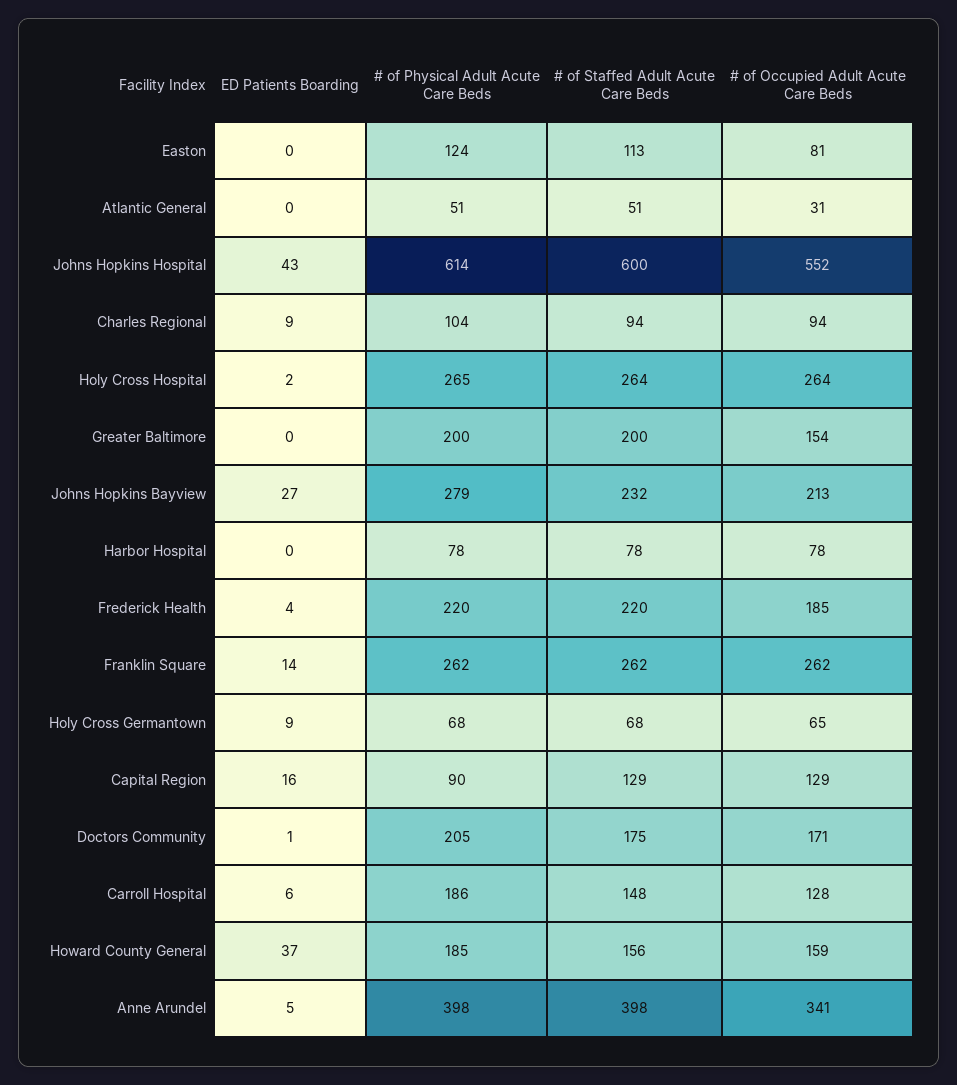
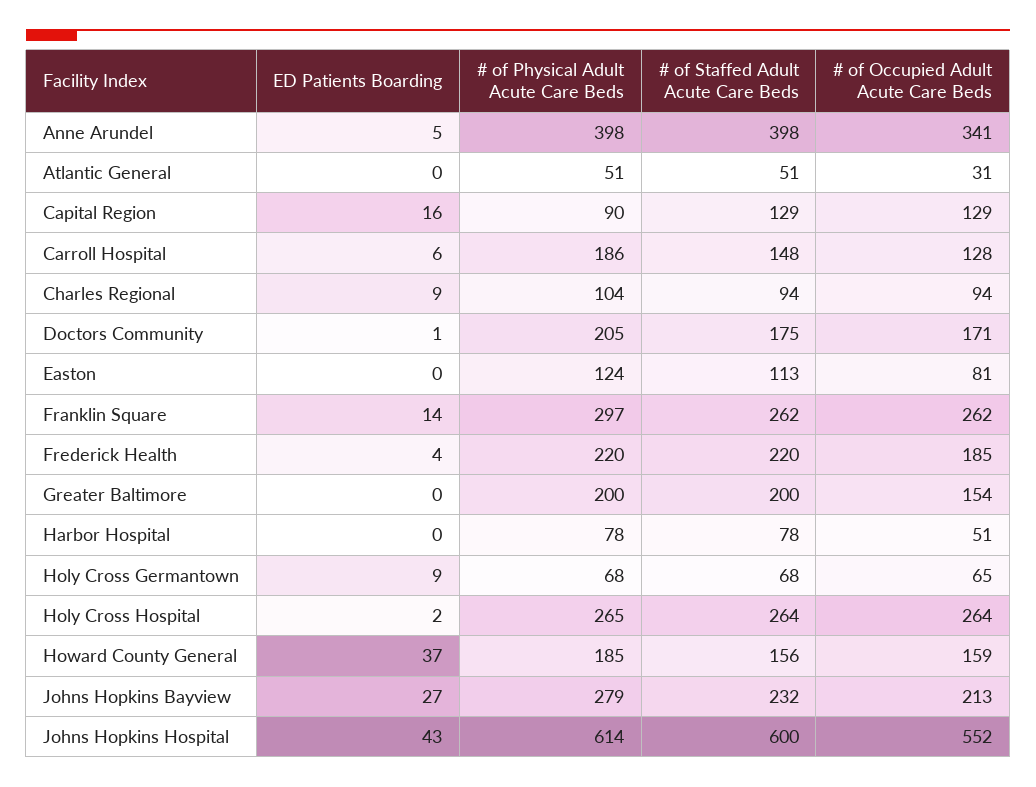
# of Occupied Adult Acute Care Beds, Harbor Hospital: 78 -> 51
# of Physical Adult Acute Care Beds, Franklin Square: 262 -> 297

